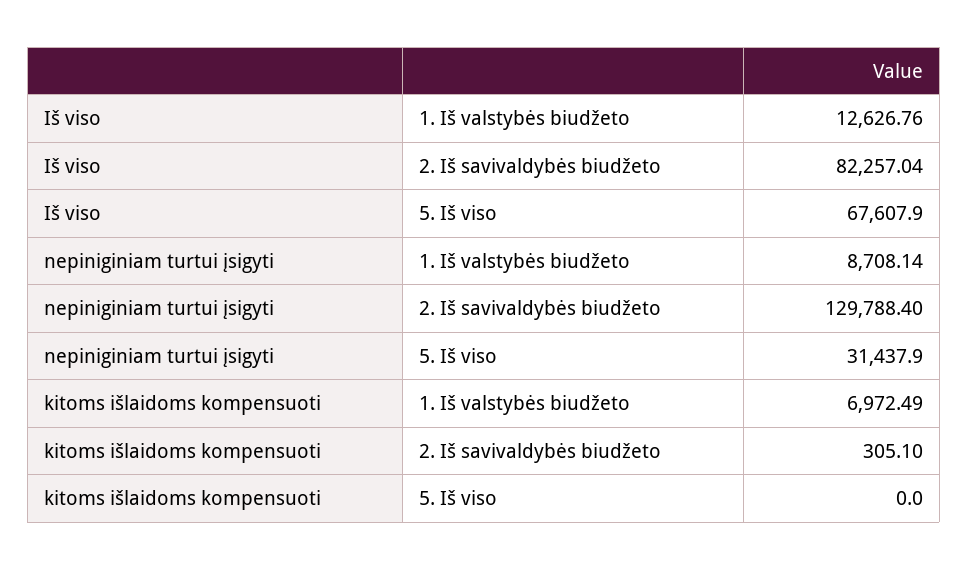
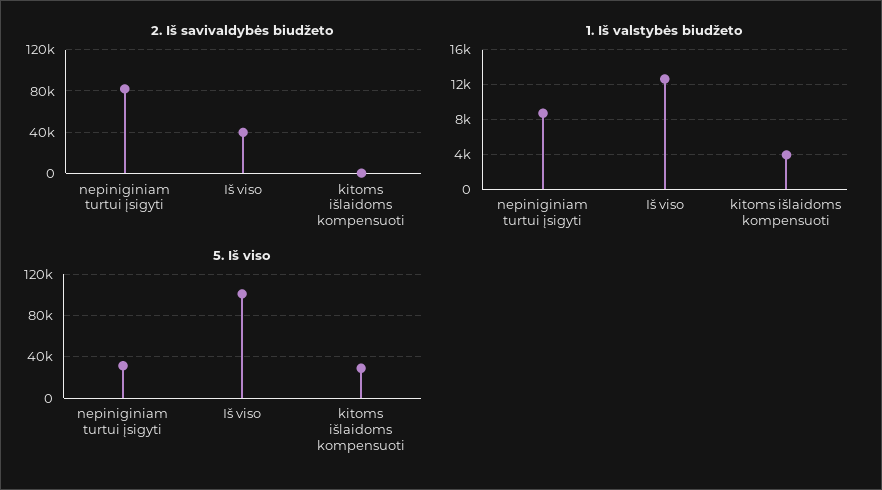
2. Iš savivaldybės biudžeto, Iš viso: 82257.04 -> 40000
5. Iš viso, Iš viso: 67607.9 -> 100000
2. Iš savivaldybės biudžeto, nepiniginiam turtui įsigyti: 129788.4 -> 80000
1. Iš valstybės biudžeto, kitoms išlaidoms kompensuoti: 6972.49 -> 4000
5. Iš viso, kitoms išlaidoms kompensuoti: 0 -> 30000

